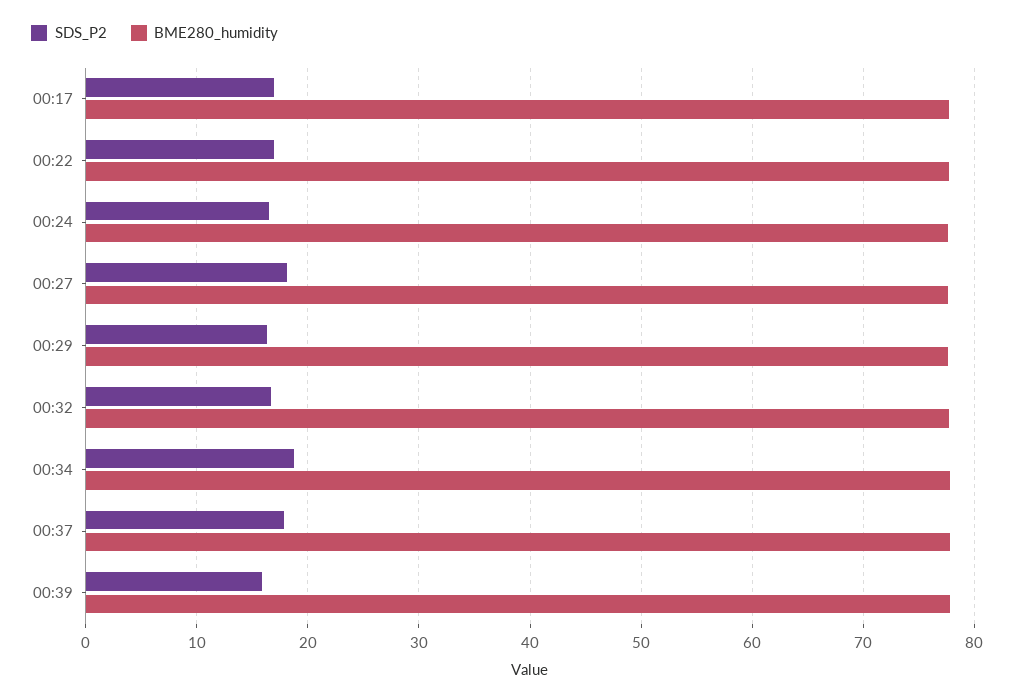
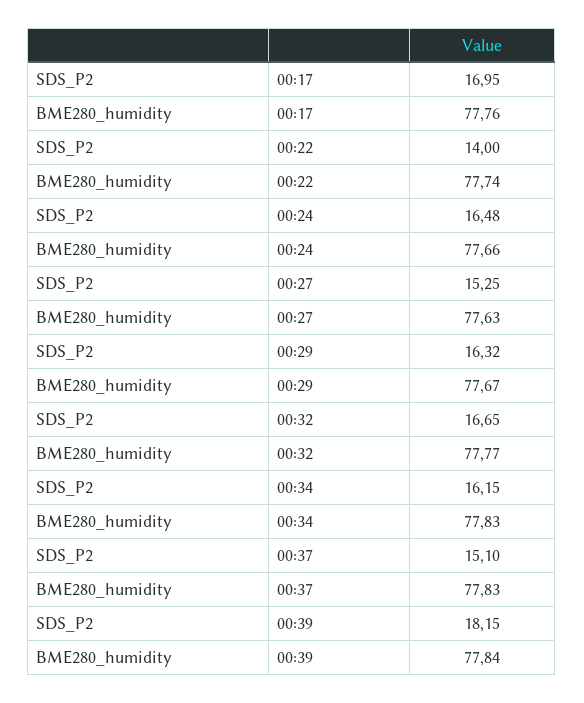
SDS_P2, 00:22: 17 -> 14
SDS_P2, 00:27: 18 -> 15.25
SDS_P2, 00:34: 19 -> 16.15
SDS_P2, 00:37: 18 -> 15.1
SDS_P2, 00:39: 16 -> 18.15

